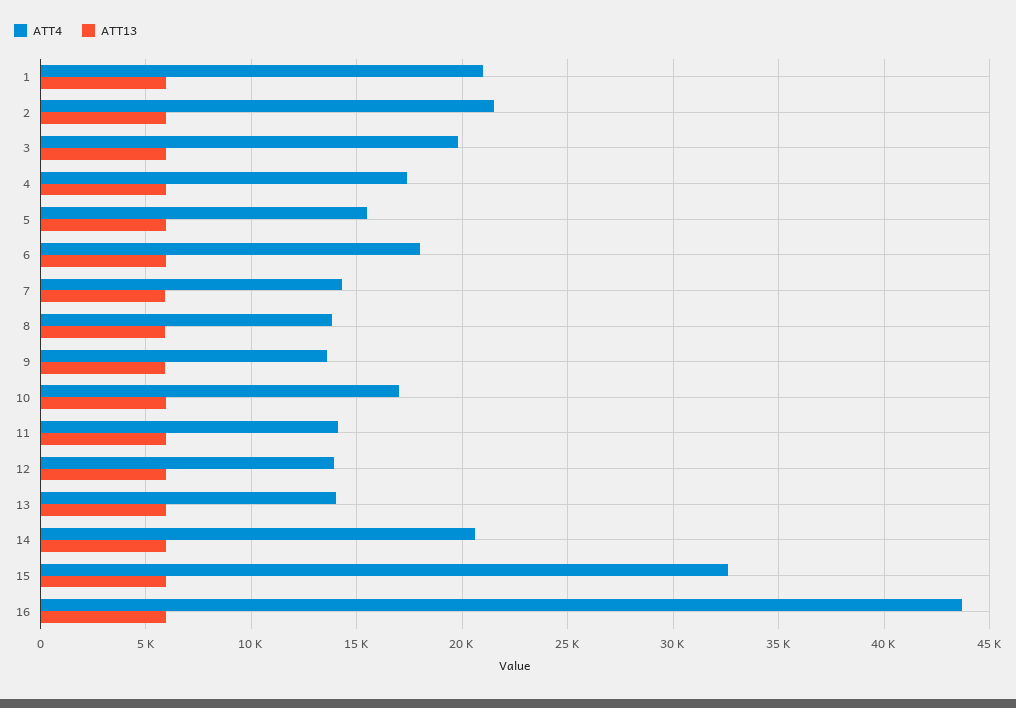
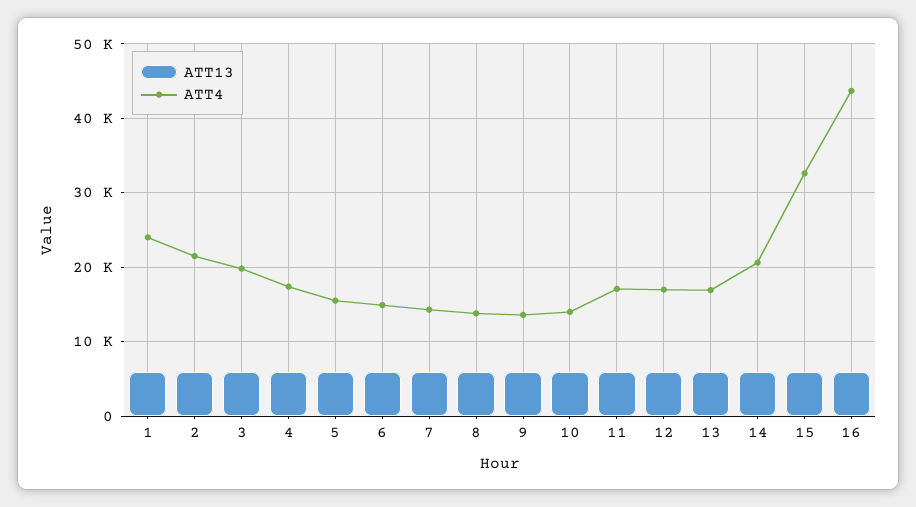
ATT4, 1: 21000 -> 24000
ATT4, 6: 18000 -> 15000
ATT4, 10: 17000 -> 14000
ATT4, 11: 14000 -> 17000
ATT4, 12: 14000 -> 17000
ATT4, 13: 14000 -> 17000

